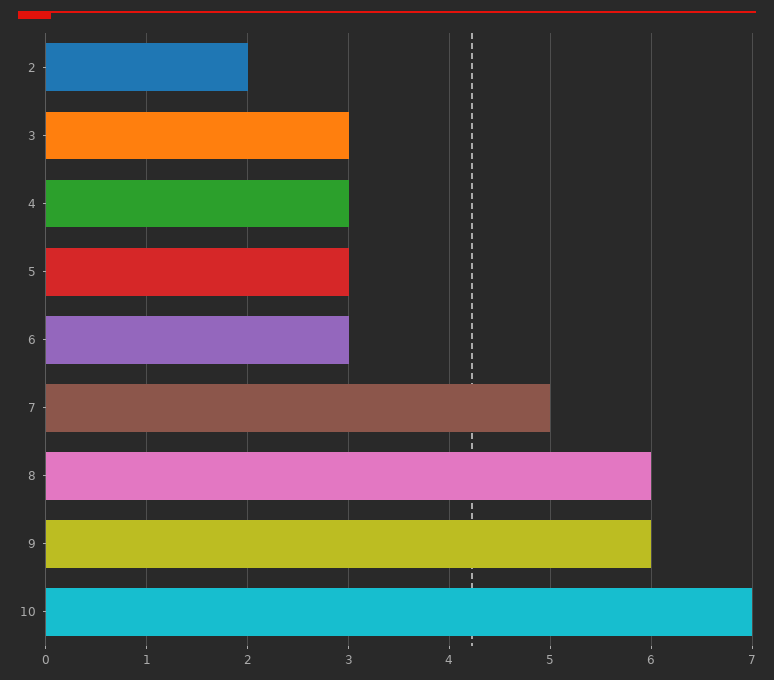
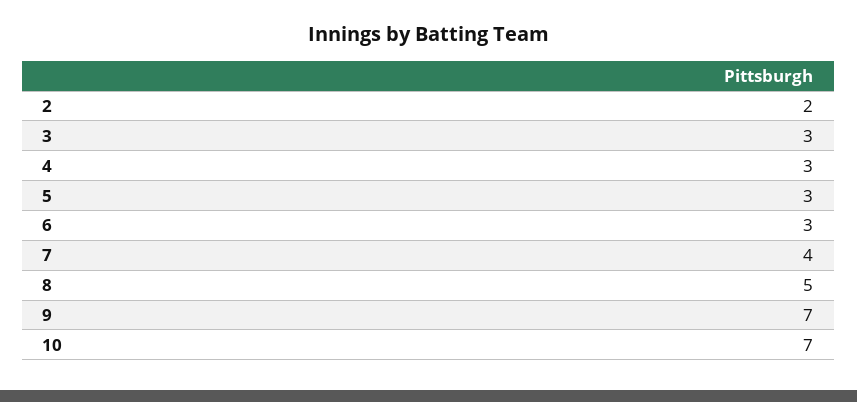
7: 5 -> 4
8: 6 -> 5
9: 6 -> 7

